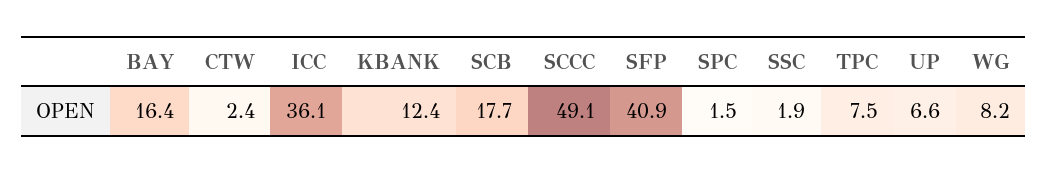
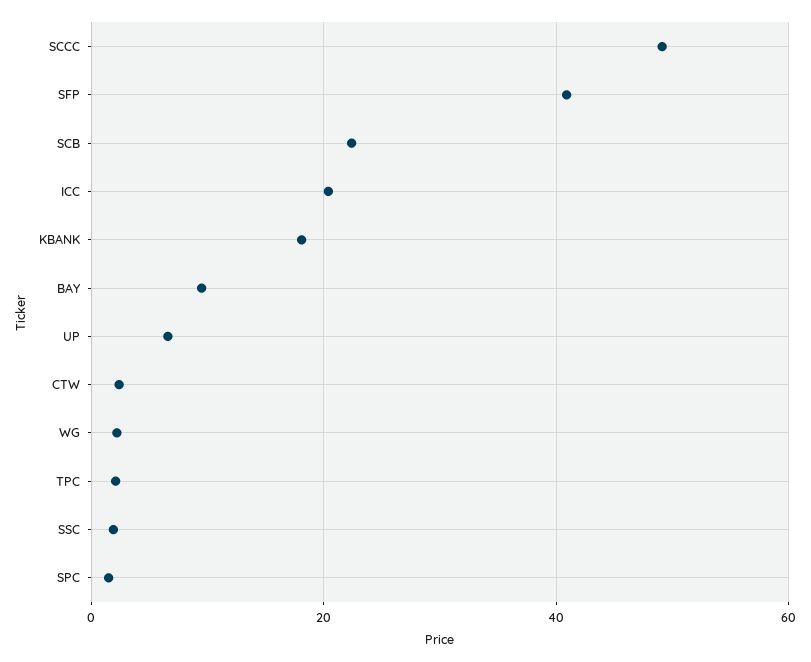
BAY: 16.4 -> 10
ICC: 36.1 -> 20
KBANK: 12.4 -> 18
SCB: 17.7 -> 22
TPC: 7.5 -> 2
WG: 8.2 -> 2

